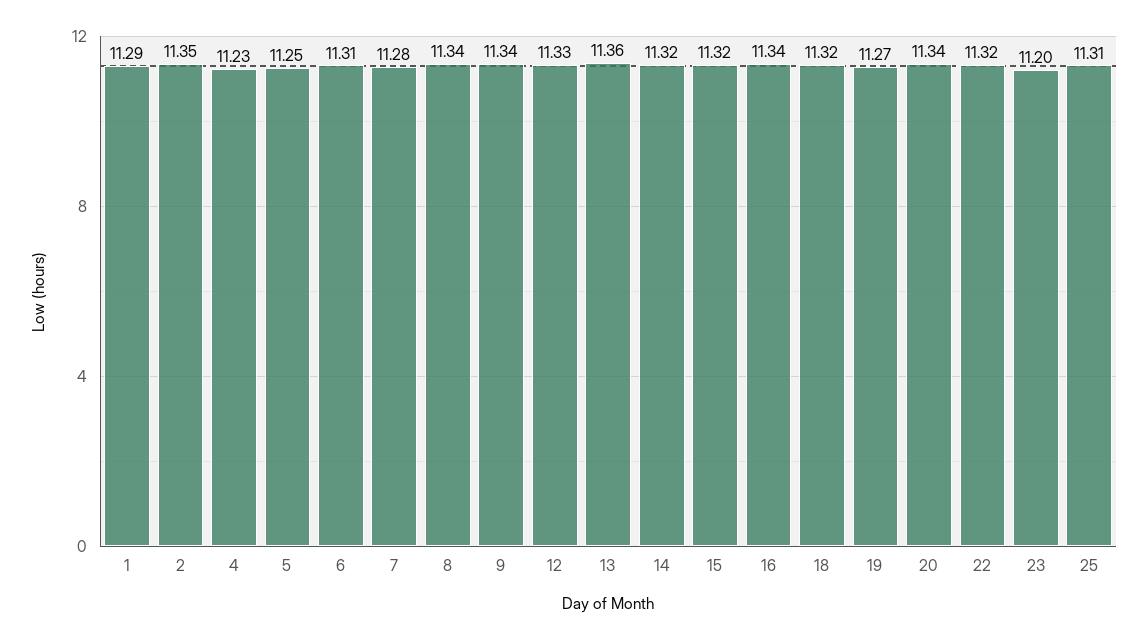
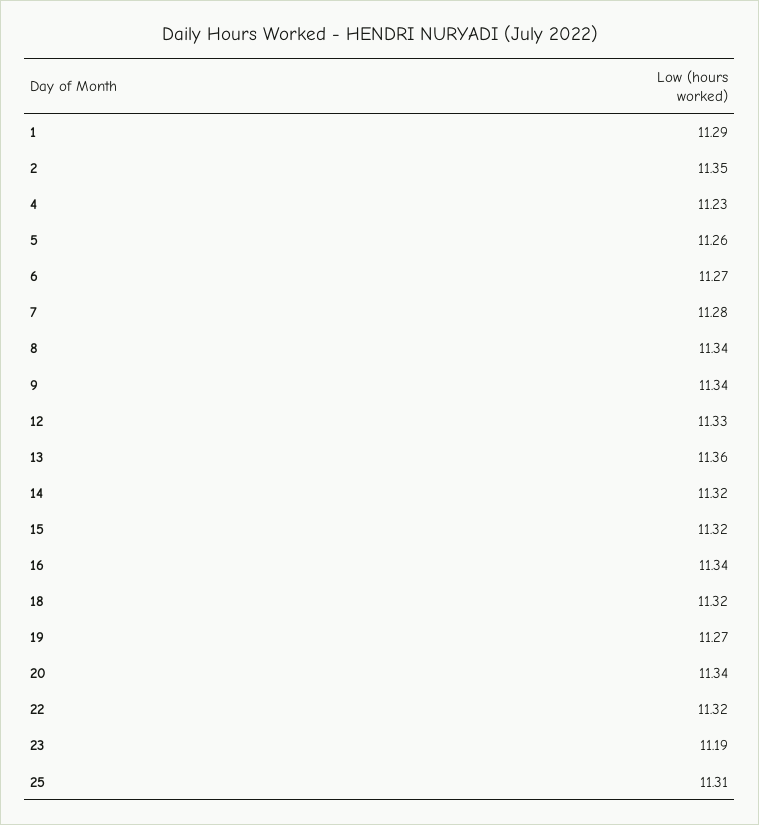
5: 11.25 -> 11.26
6: 11.31 -> 11.27
23: 11.2 -> 11.19

